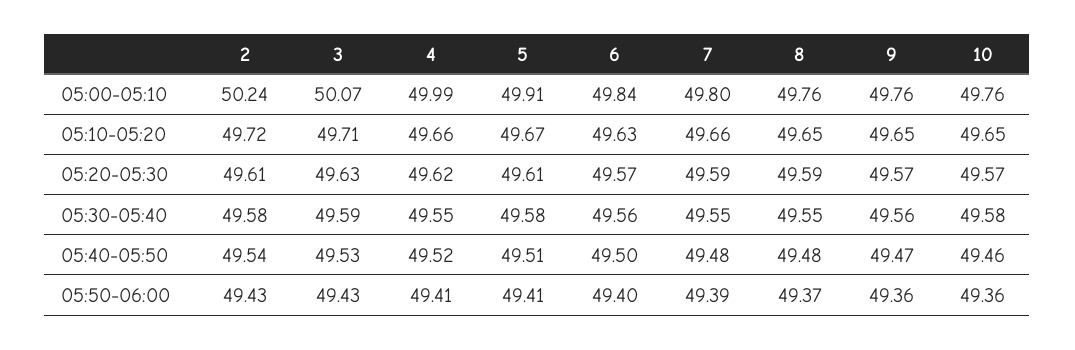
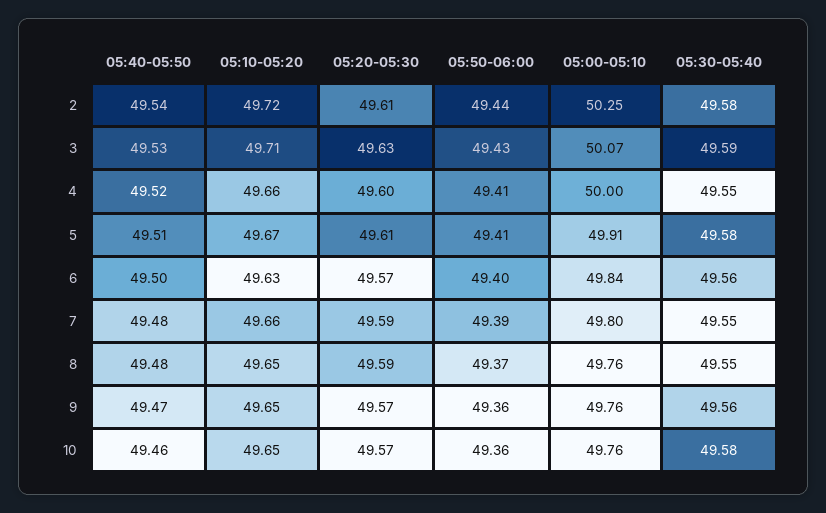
2, 05:00-05:10: 50.24 -> 50.25
4, 05:00-05:10: 49.99 -> 50
4, 05:20-05:30: 49.62 -> 49.6
2, 05:50-06:00: 49.43 -> 49.44

